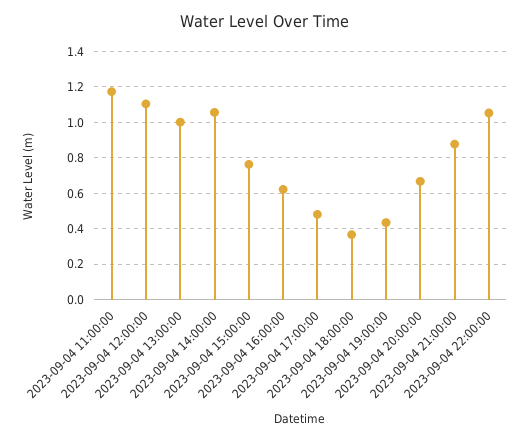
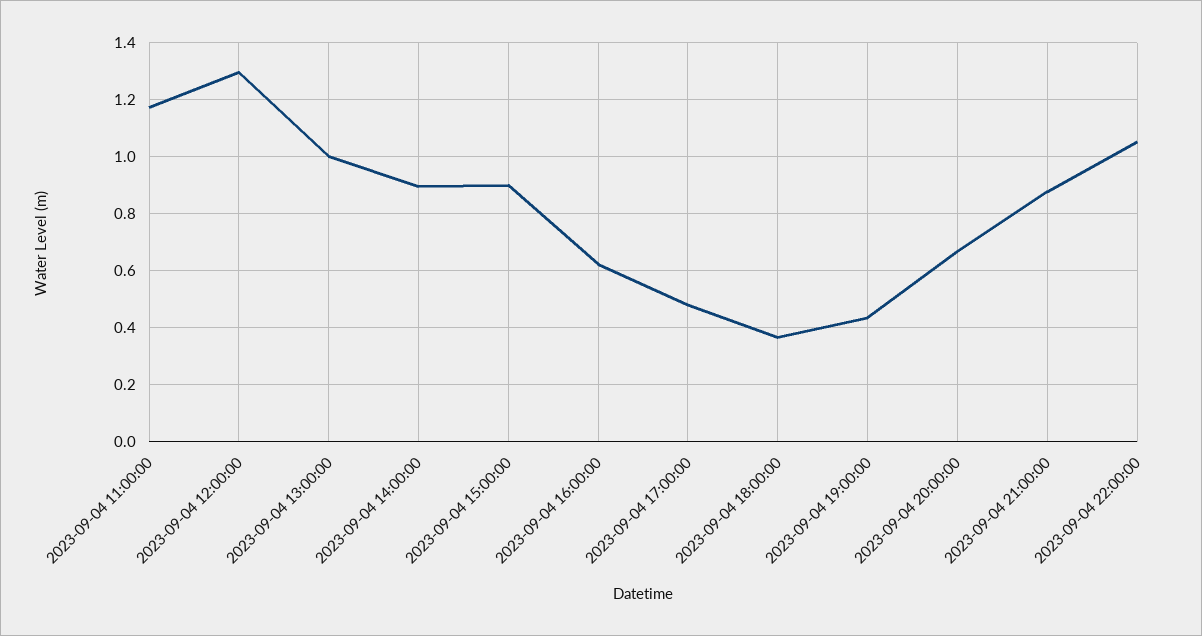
2023-09-04 12:00:00: 1.1 -> 1.3
2023-09-04 14:00:00: 1.05 -> 0.9
2023-09-04 15:00:00: 0.75 -> 0.9

